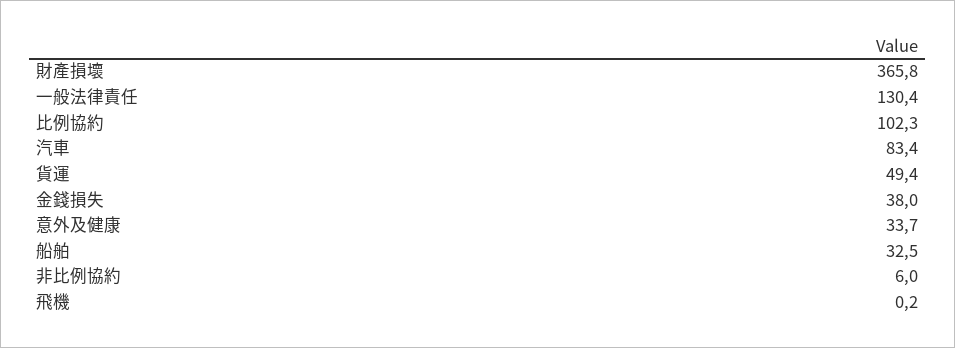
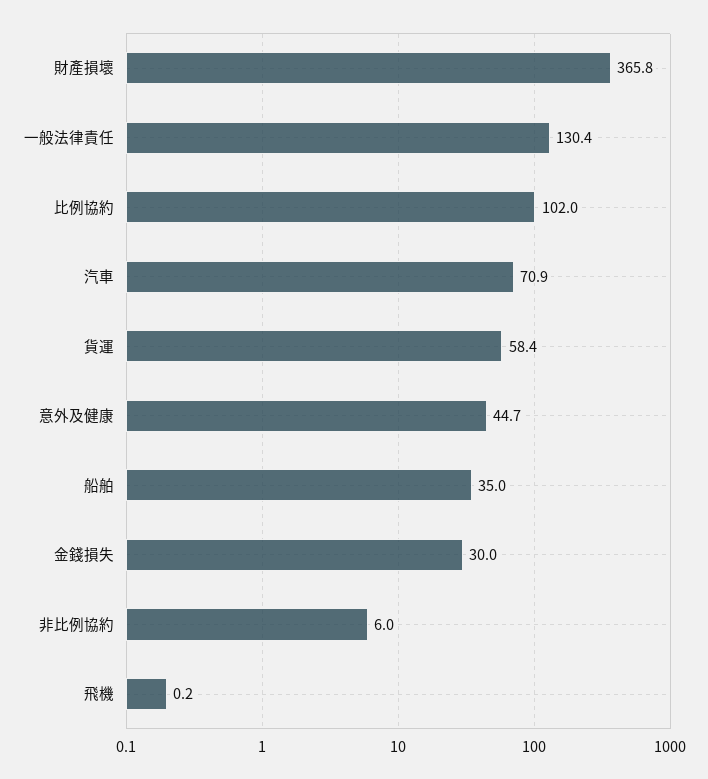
比例協約: 102.3 -> 102
汽車: 83.4 -> 70.9
貨運: 49.4 -> 58.4
金錢損失: 38 -> 30
意外及健康: 33.7 -> 44.7
船舶: 32.5 -> 35

